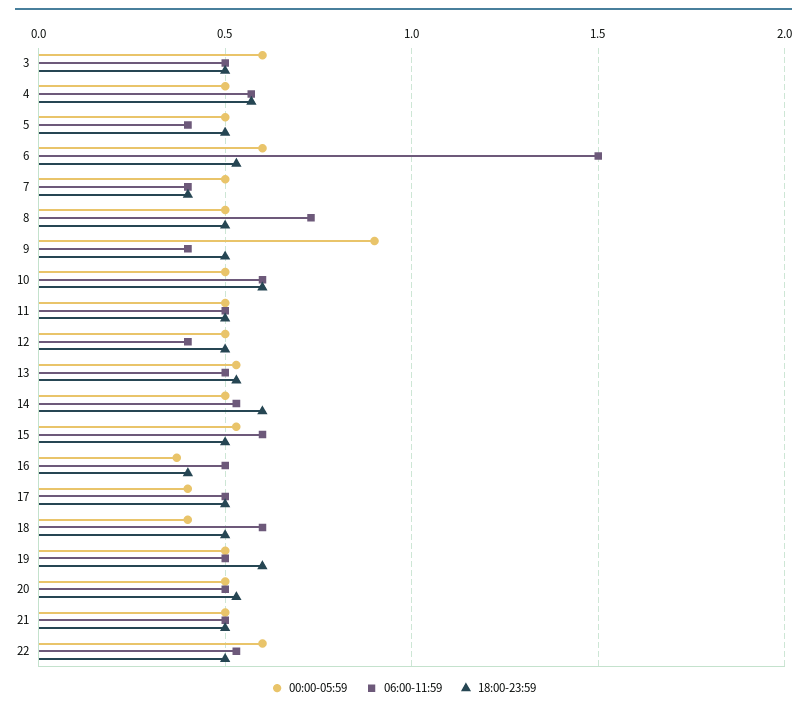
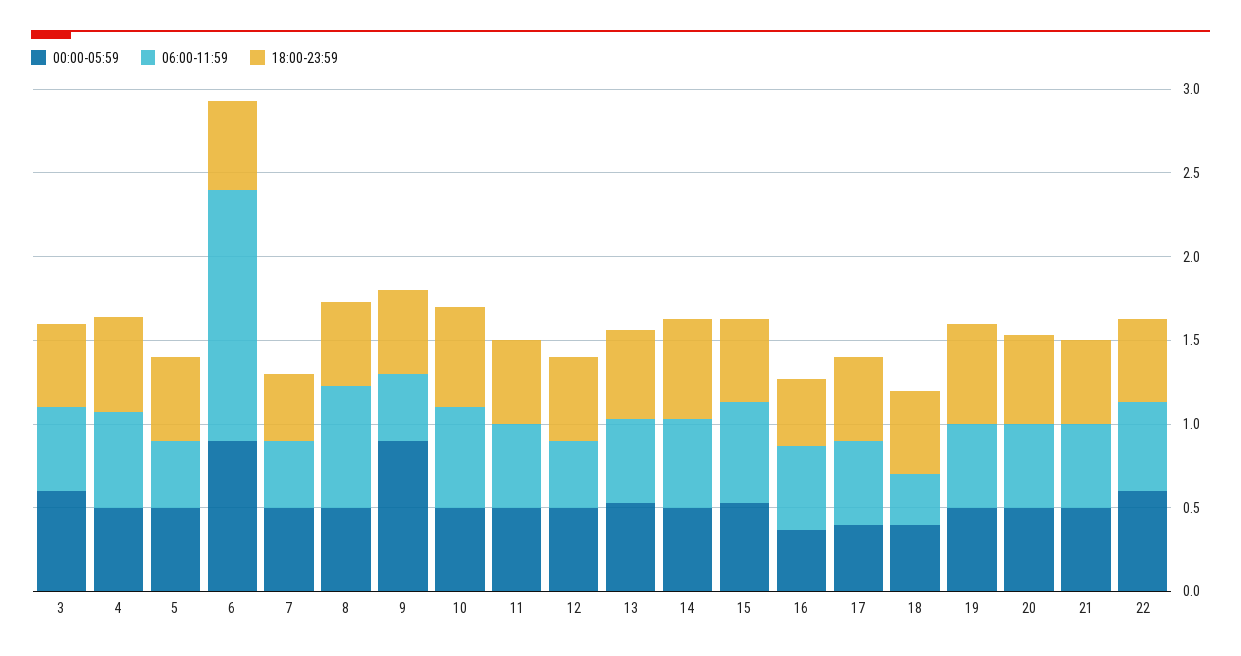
00:00-05:59, 6: 0.6 -> 0.9
06:00-11:59, 18: 0.6 -> 0.3

